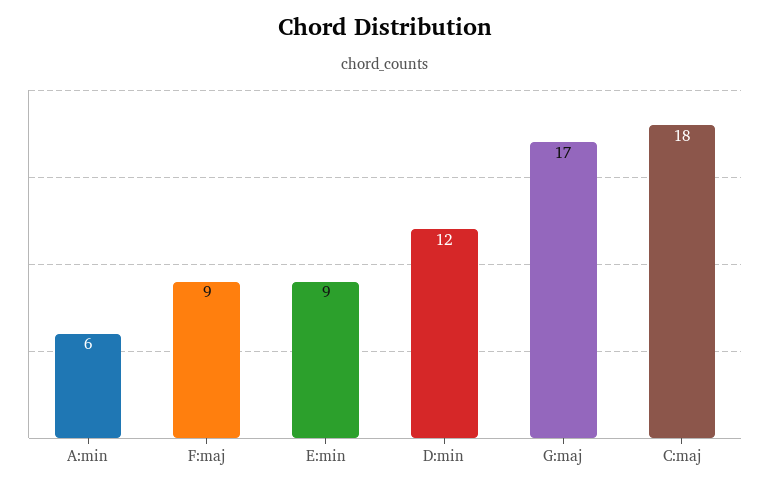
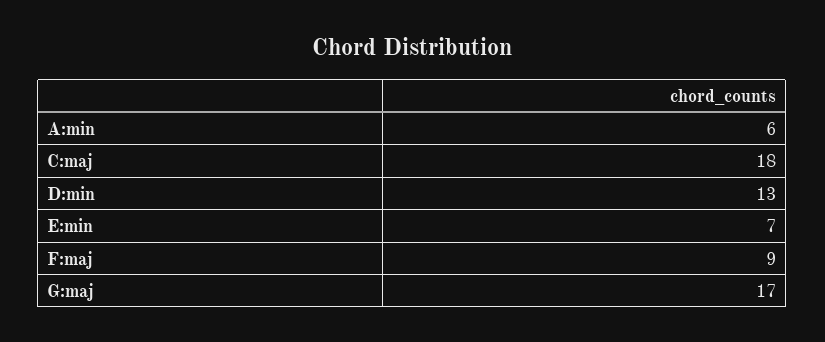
E:min: 9 -> 7
D:min: 12 -> 13

